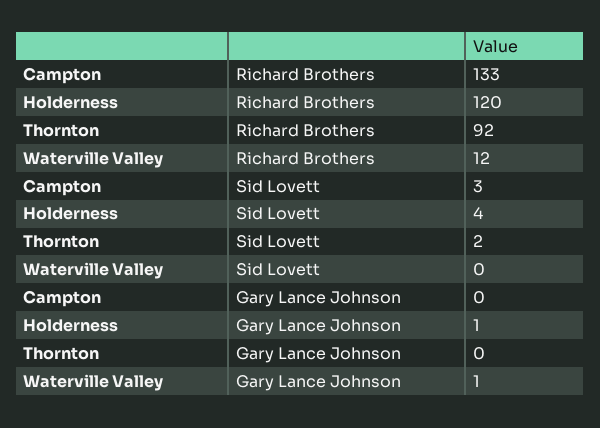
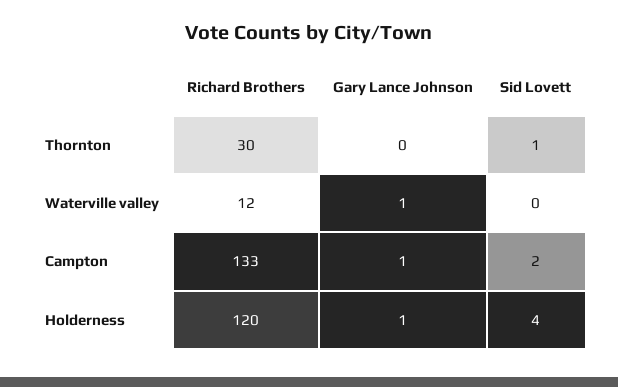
Thornton, Richard Brothers: 92 -> 30
Campton, Sid Lovett: 3 -> 2
Thornton, Sid Lovett: 2 -> 1
Campton, Gary Lance Johnson: 0 -> 1

